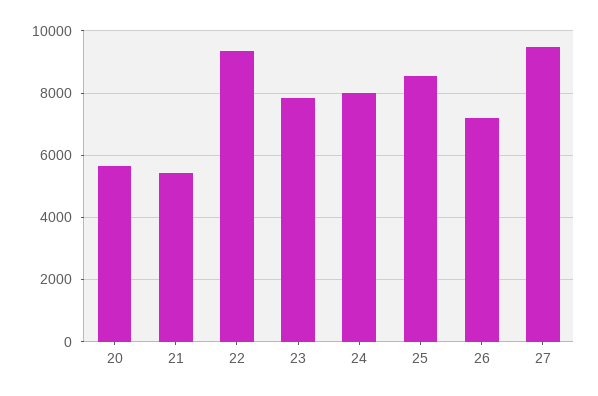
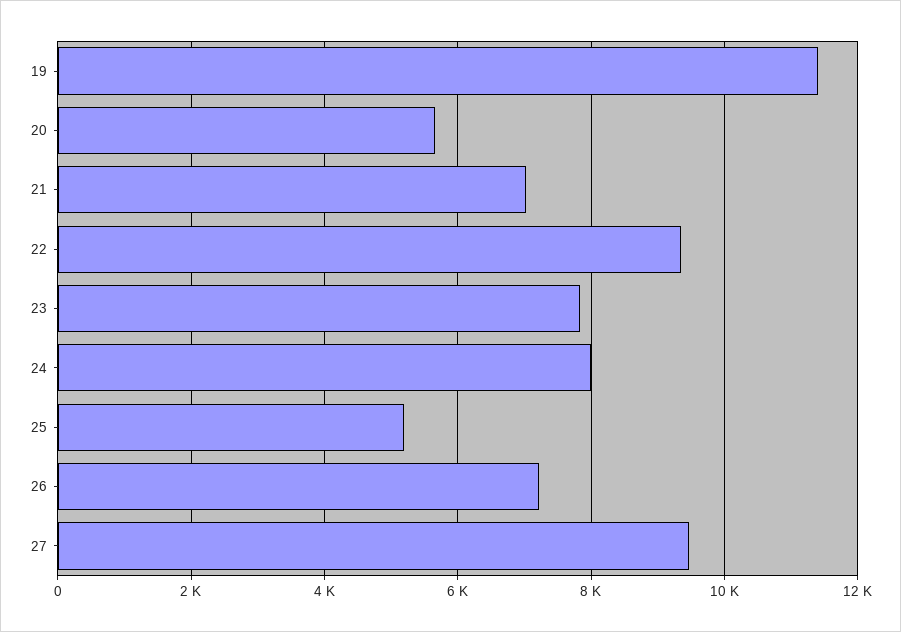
21: 5400 -> 7000
25: 8600 -> 5200
19: none -> 11400

